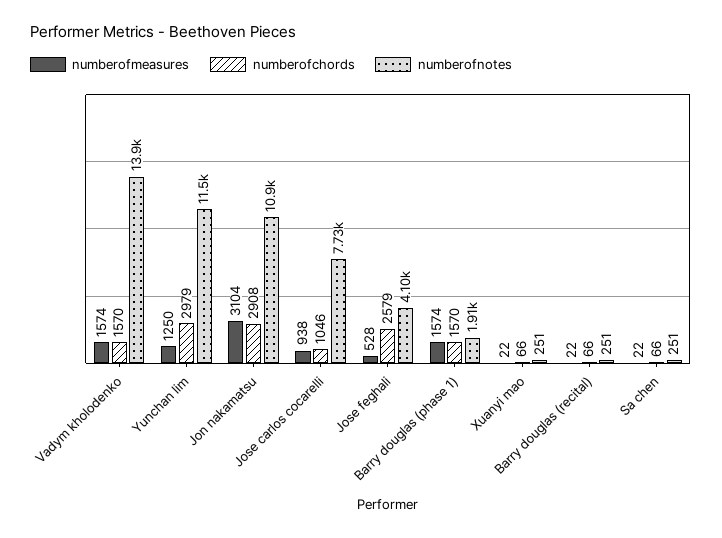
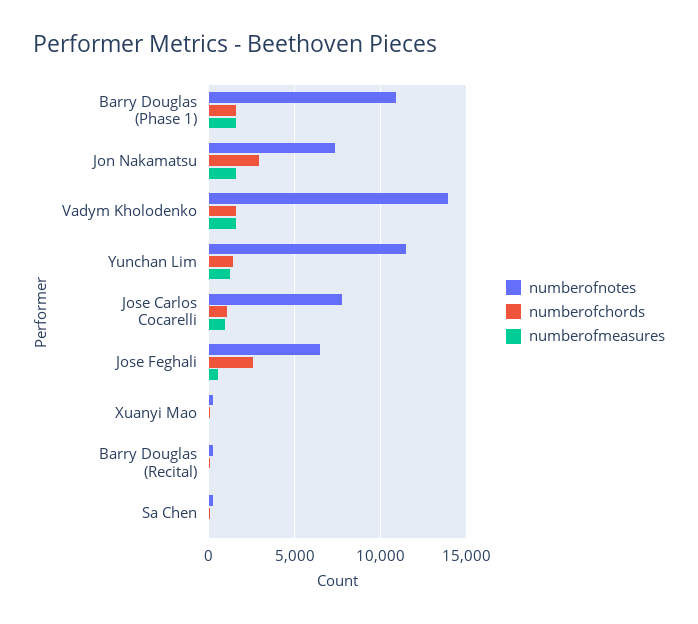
numberofchords, Yunchan lim: 2979 -> 1500
numberofmeasures, Jon nakamatsu: 3104 -> 1500
numberofnotes, Jon nakamatsu: 10900 -> 7500
numberofnotes, Jose feghali: 4100 -> 6500
numberofnotes, Barry douglas (phase 1): 1910 -> 11000

